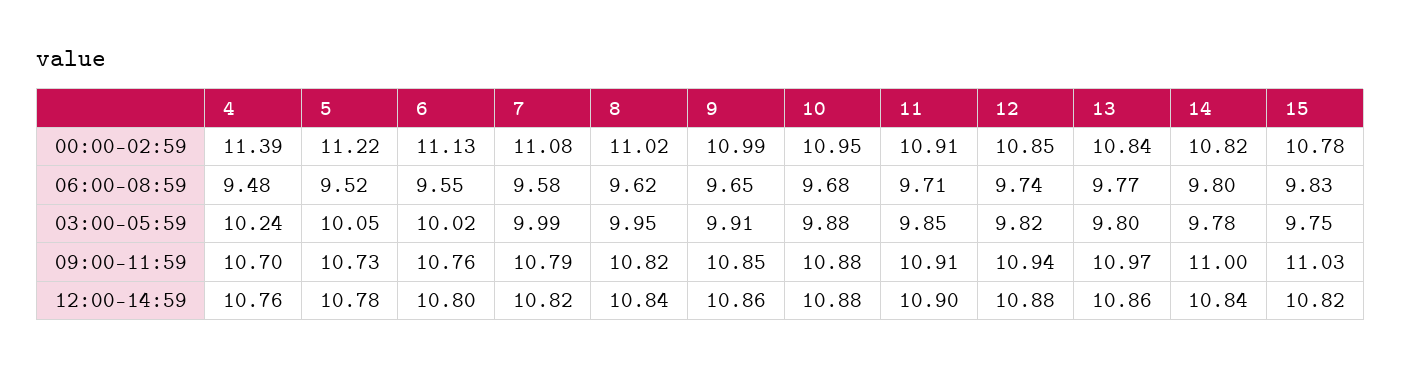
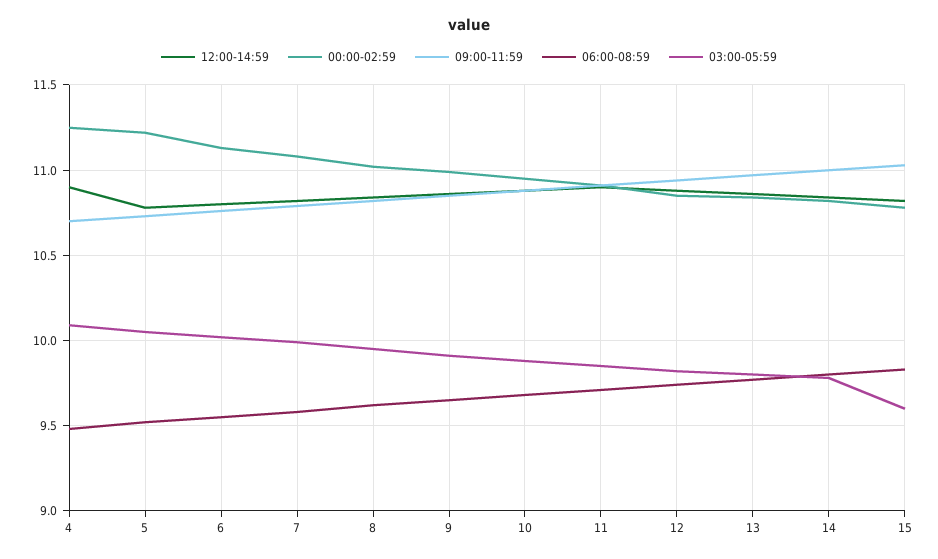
00:00-02:59, 4: 11.39 -> 11.25
03:00-05:59, 4: 10.24 -> 10.1
03:00-05:59, 15: 9.75 -> 9.6
12:00-14:59, 4: 10.76 -> 10.9

